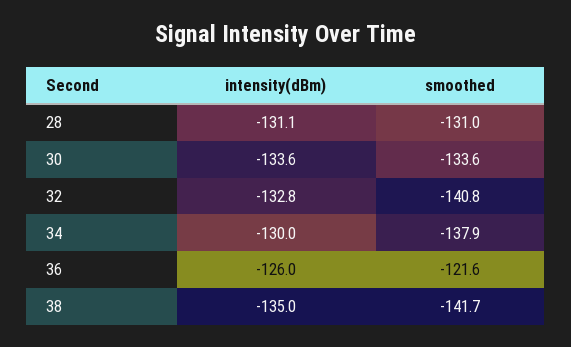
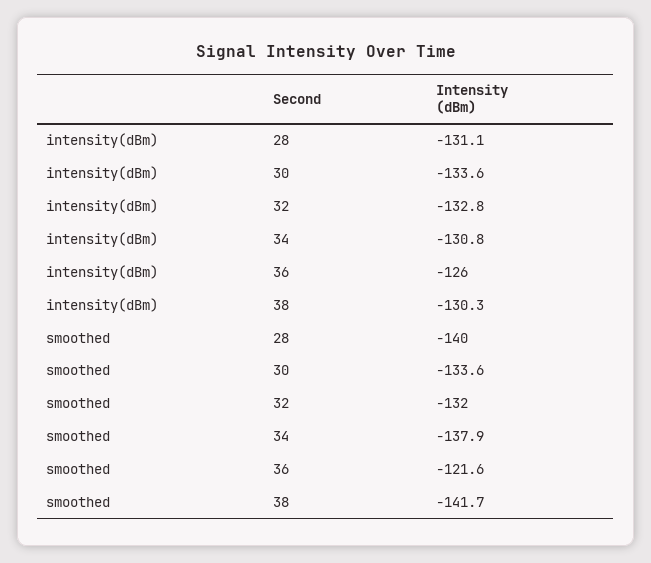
smoothed, 28: -131 -> -140
smoothed, 32: -140.8 -> -132
intensity(dBm), 34: -130 -> -130.8
intensity(dBm), 38: -135 -> -130.3

